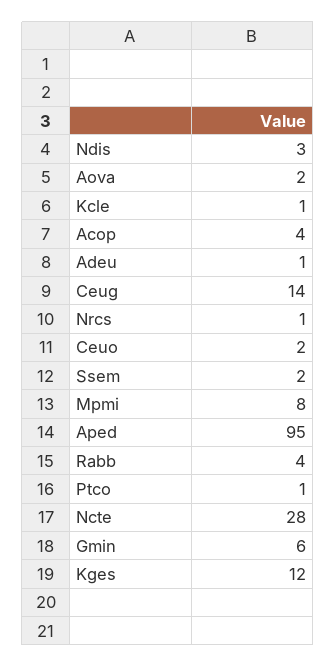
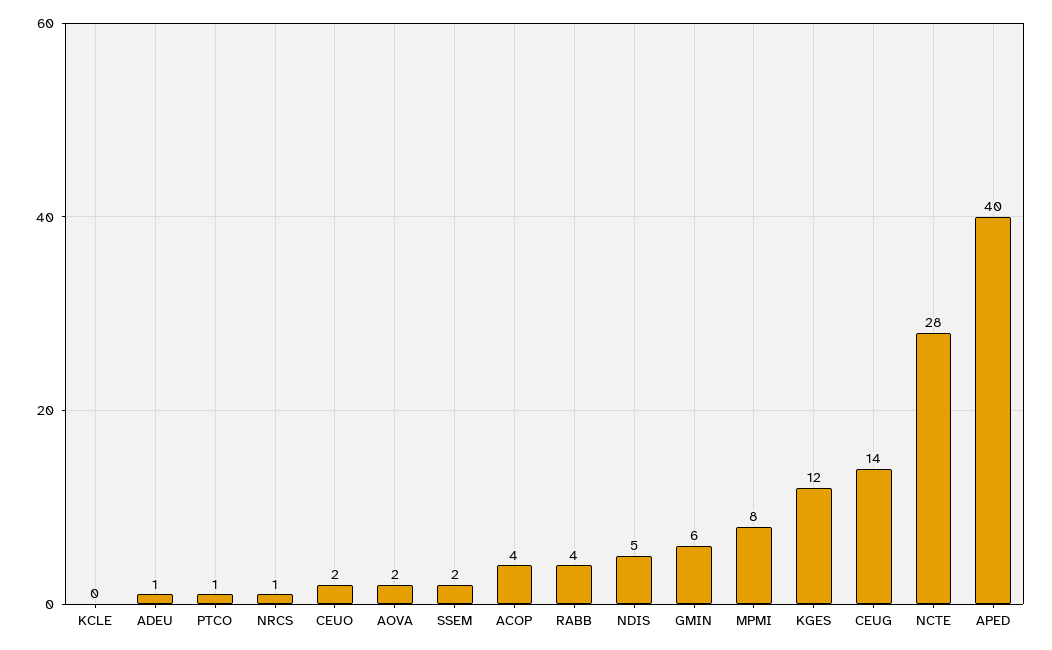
Ndis: 3 -> 5
Kcle: 1 -> 0
Aped: 95 -> 40

